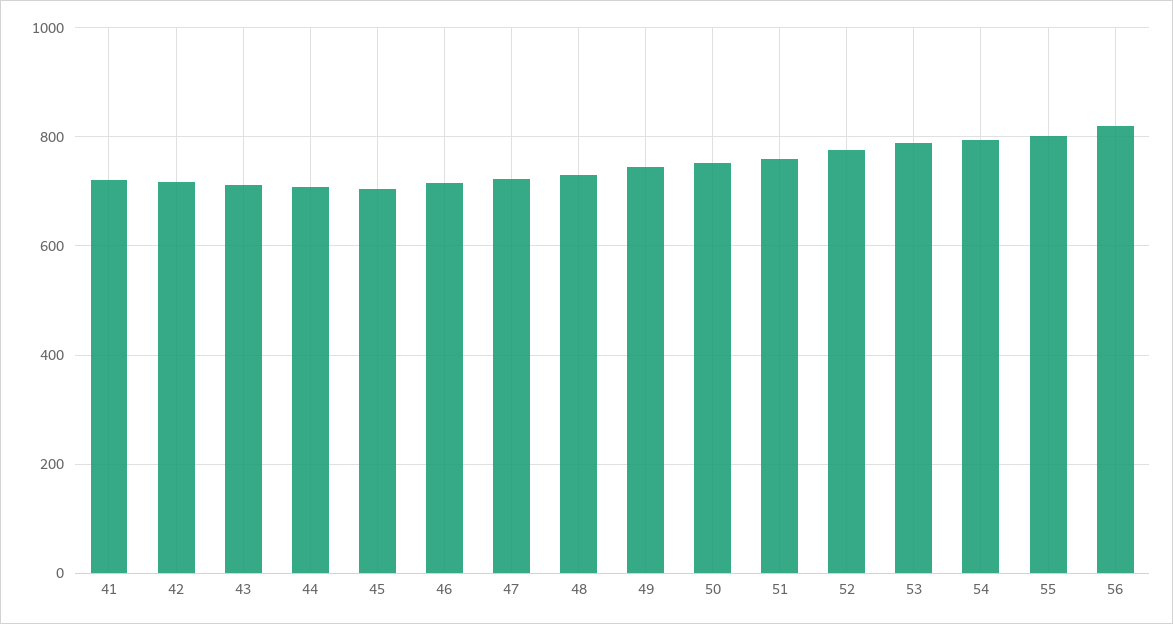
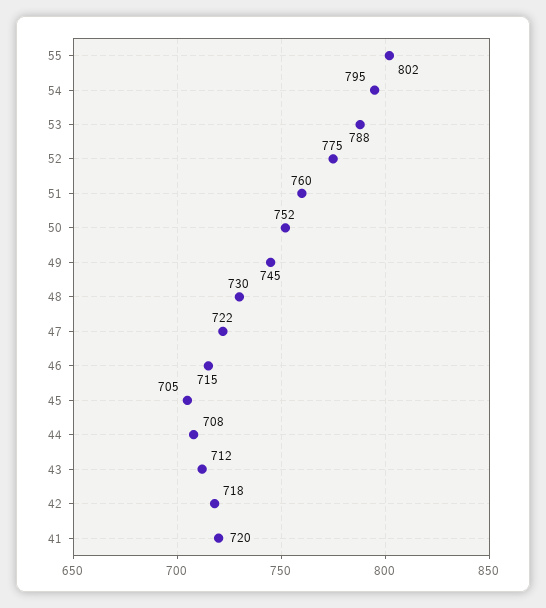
56: 820 -> none

